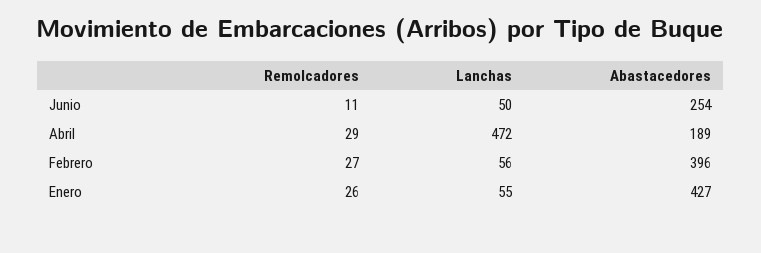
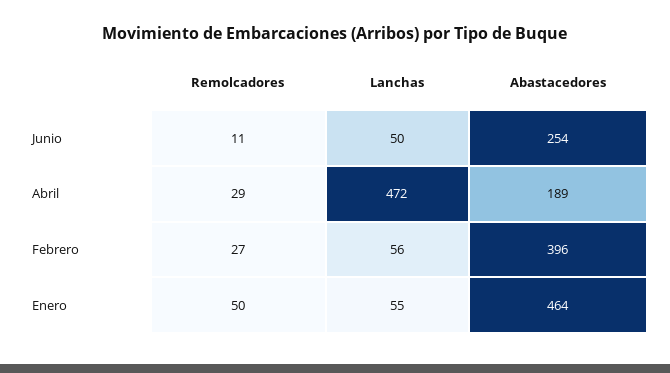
Remolcadores, Enero: 26 -> 50
Abastacedores, Enero: 427 -> 464

